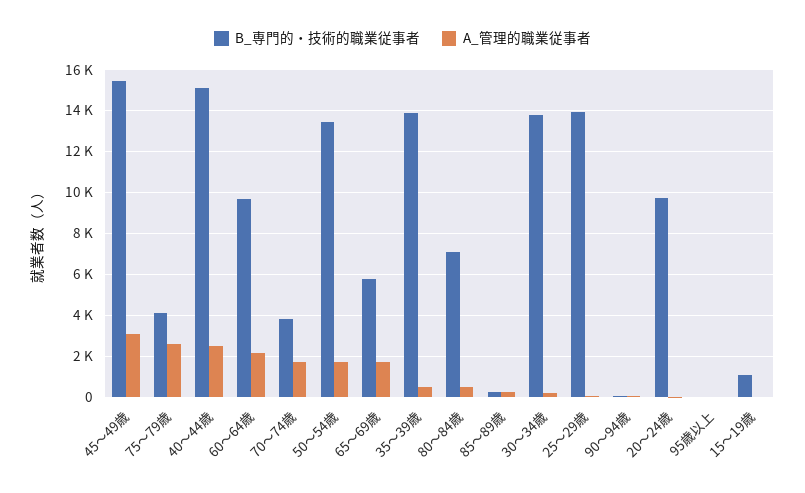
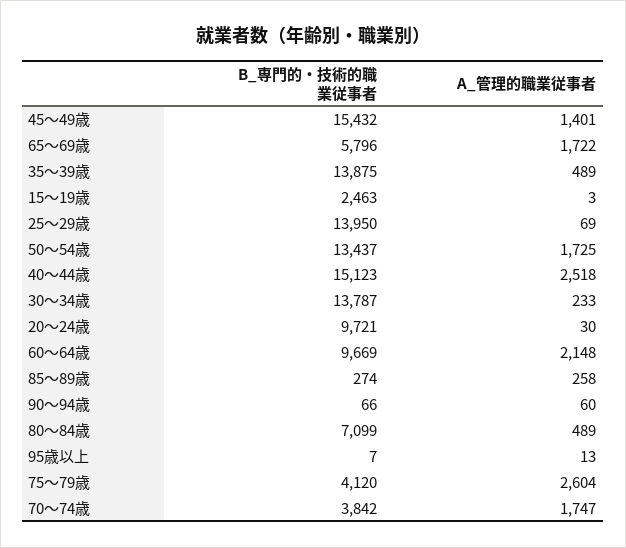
A_管理的職業従事者, 45～49歳: 3000 -> 1401
B_専門的・技術的職業従事者, 15～19歳: 1000 -> 2463

